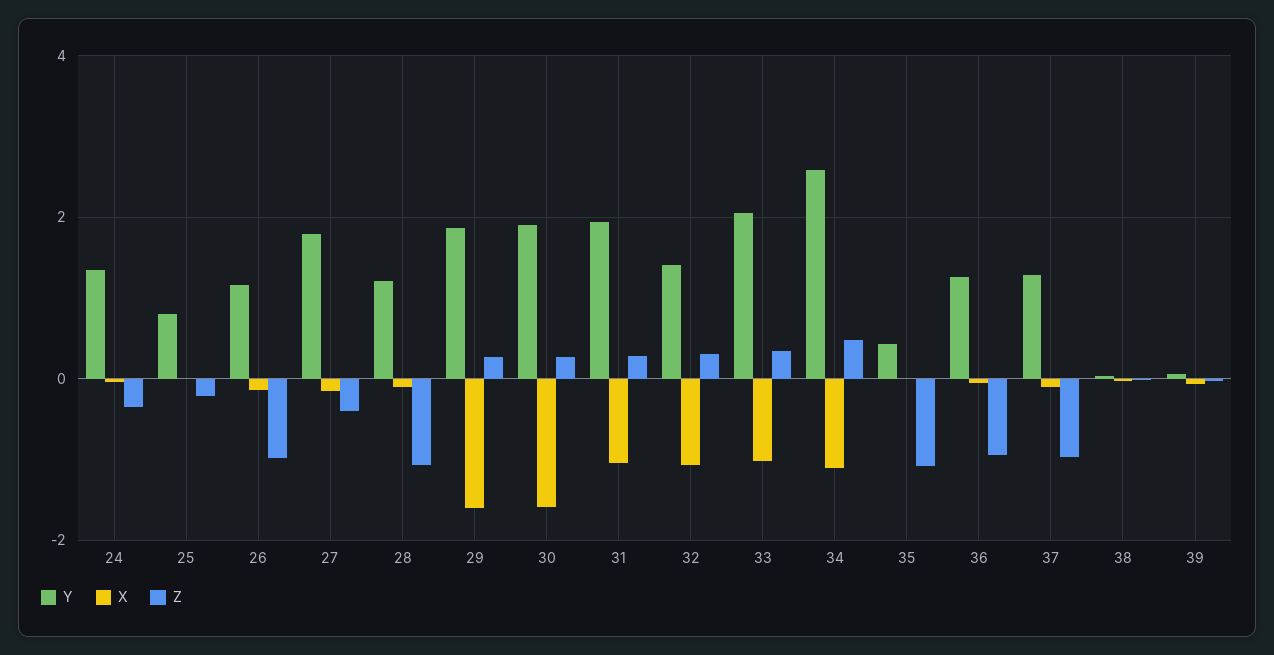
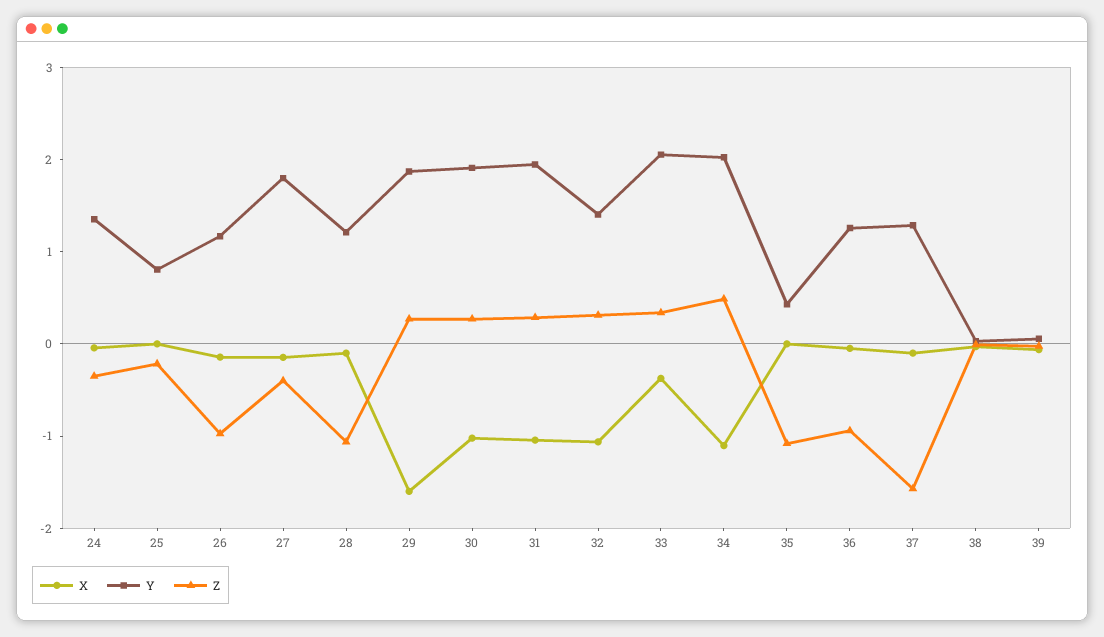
X, 30: -1.6 -> -1
X, 33: -1 -> -0.4
Y, 34: 2.6 -> 2
Z, 37: -1 -> -1.6

